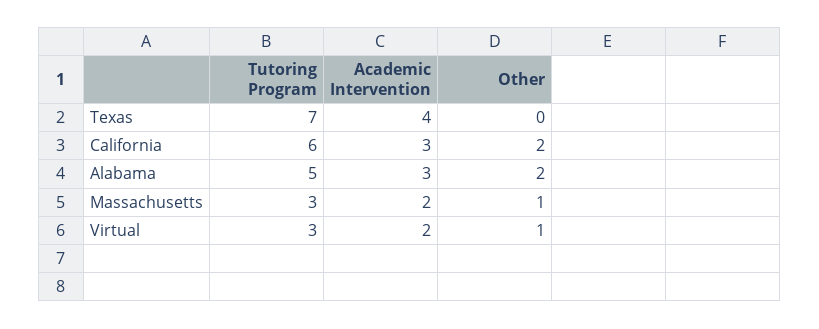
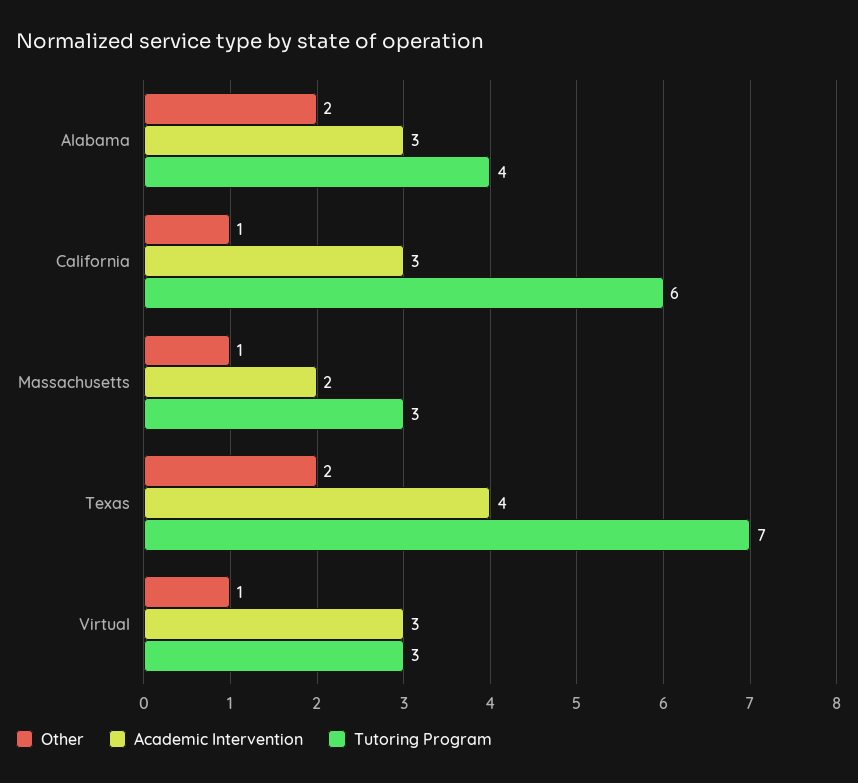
Other, Texas: 0 -> 2
Other, California: 2 -> 1
Tutoring Program, Alabama: 5 -> 4
Academic Intervention, Virtual: 2 -> 3

